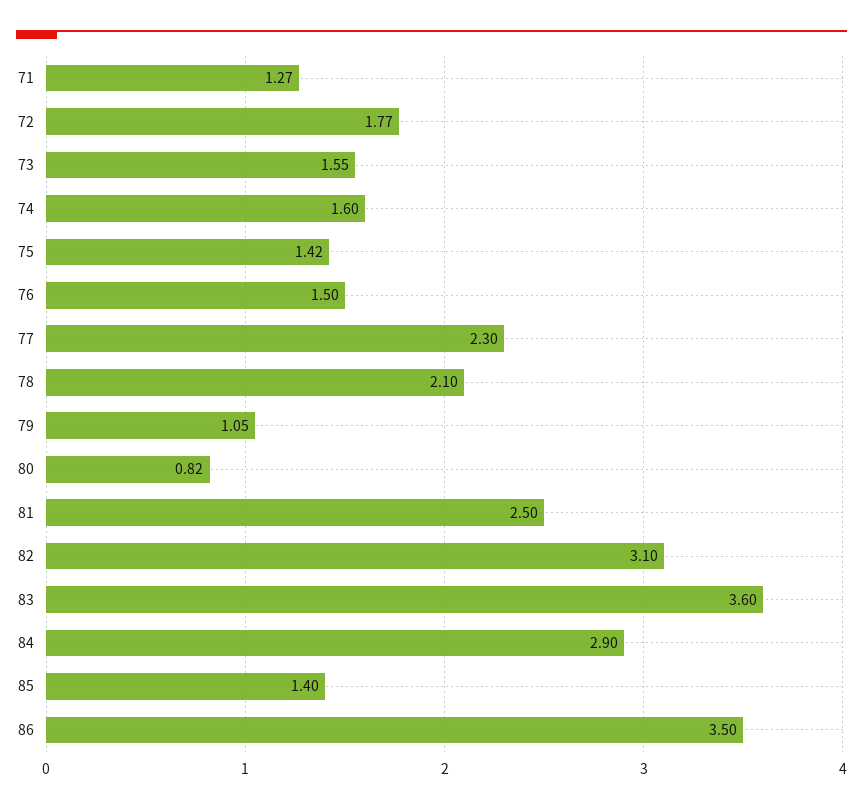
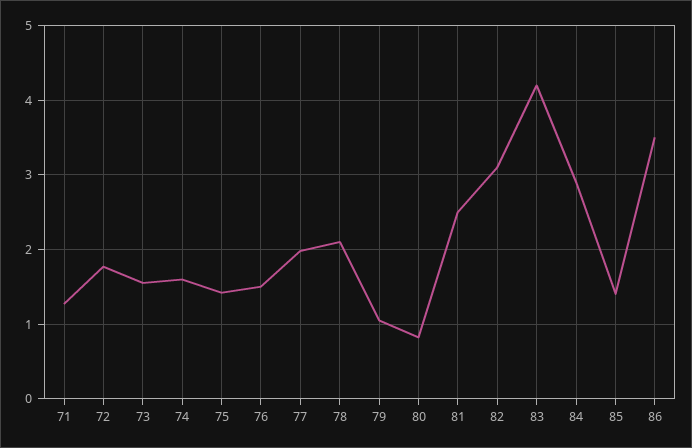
77: 2.3 -> 2
83: 3.6 -> 4.2

